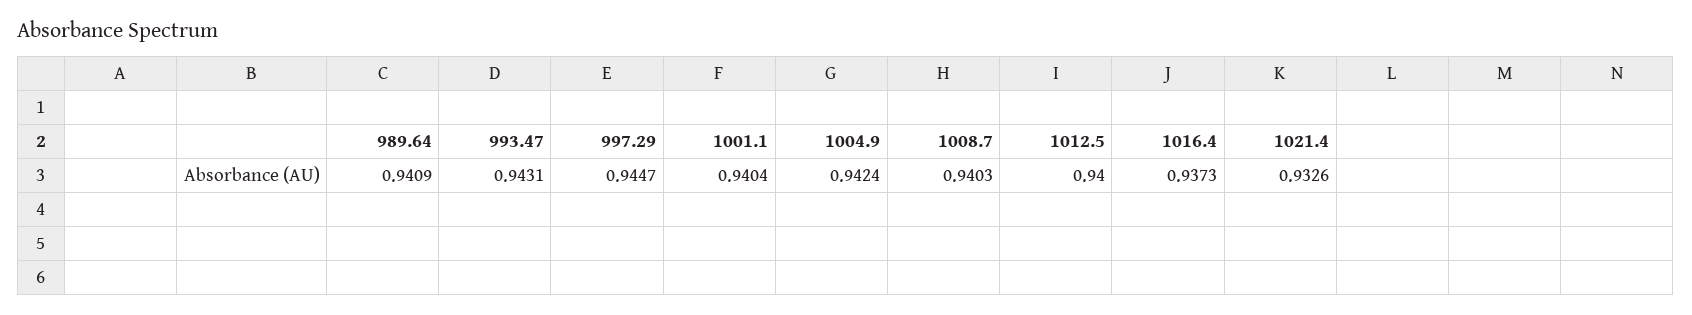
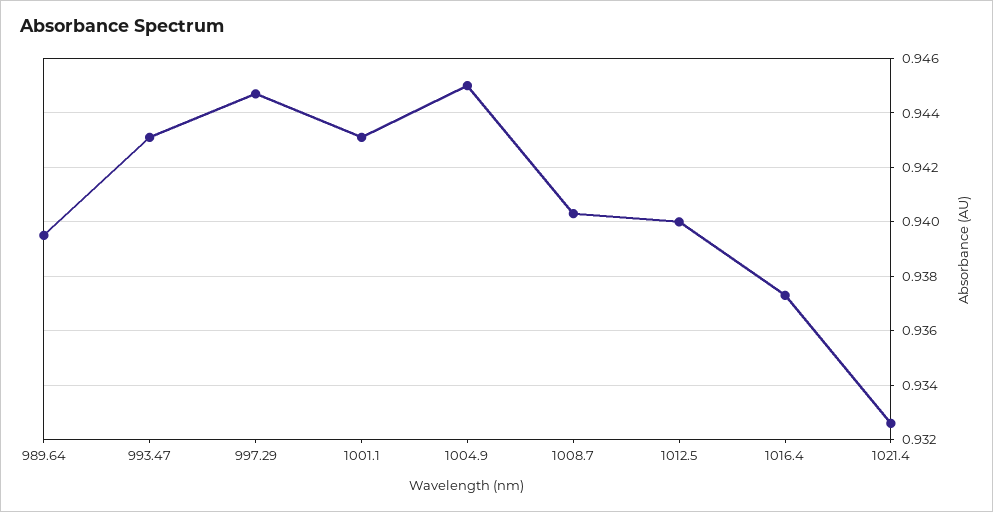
989.64: 0.9409 -> 0.9395
1001.1: 0.9404 -> 0.943
1004.9: 0.9424 -> 0.945

